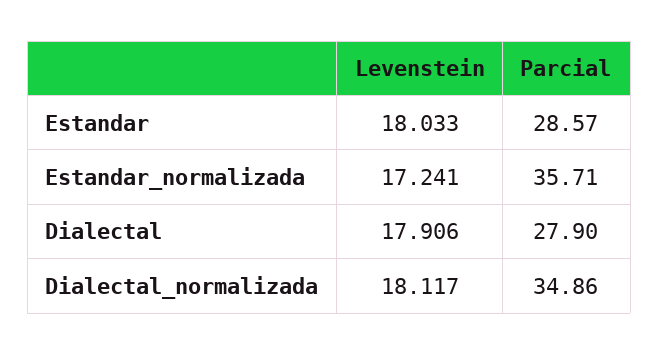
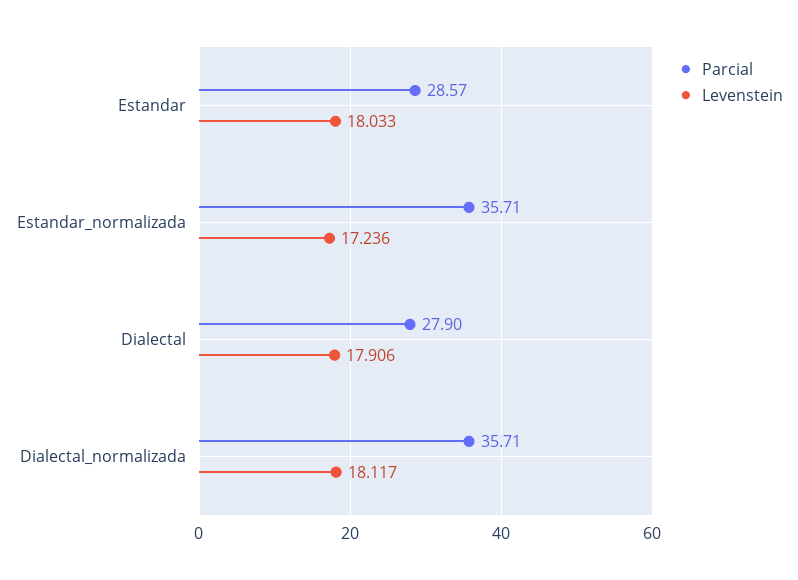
Levenstein, Estandar_normalizada: 17.241 -> 17.236
Parcial, Dialectal_normalizada: 34.86 -> 35.71

